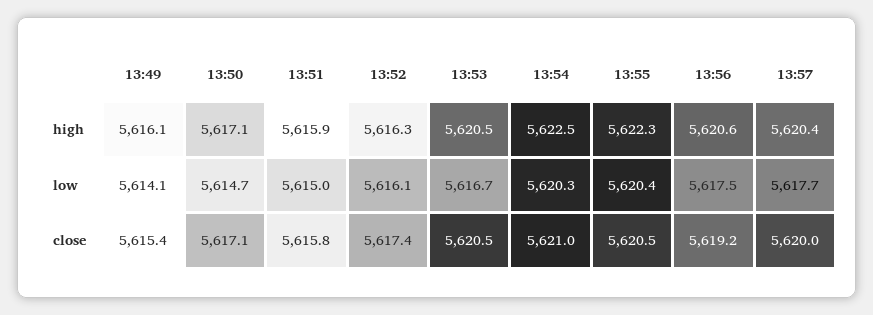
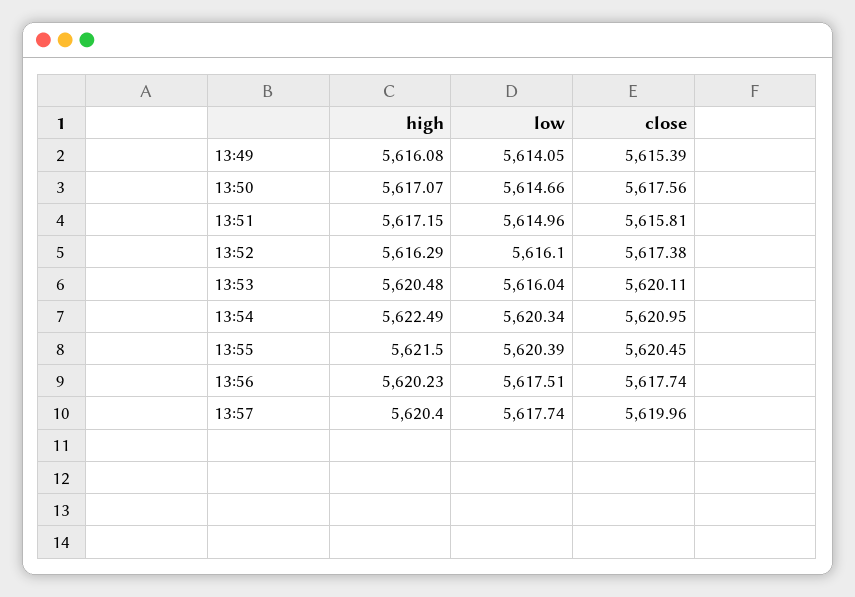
13:51, high: 5615.9 -> 5617.15
13:55, high: 5622.3 -> 5621.5
13:56, high: 5620.6 -> 5620.23
13:53, low: 5616.7 -> 5616.04
13:50, close: 5617.1 -> 5617.56
13:53, close: 5620.5 -> 5620.11
13:56, close: 5619.2 -> 5617.74

